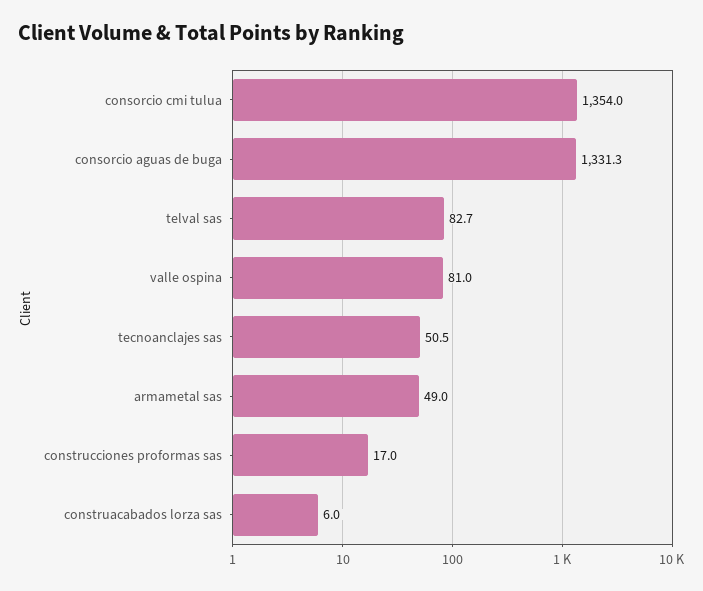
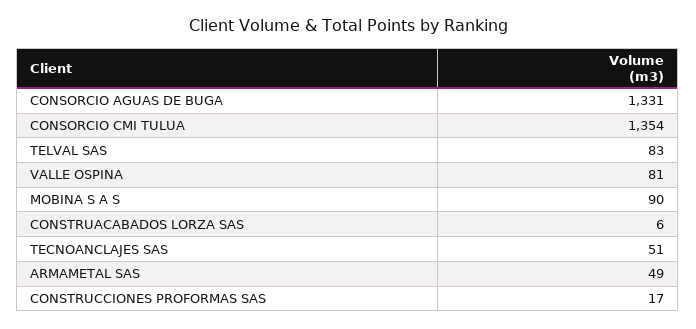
MOBINA S A S: none -> 90

